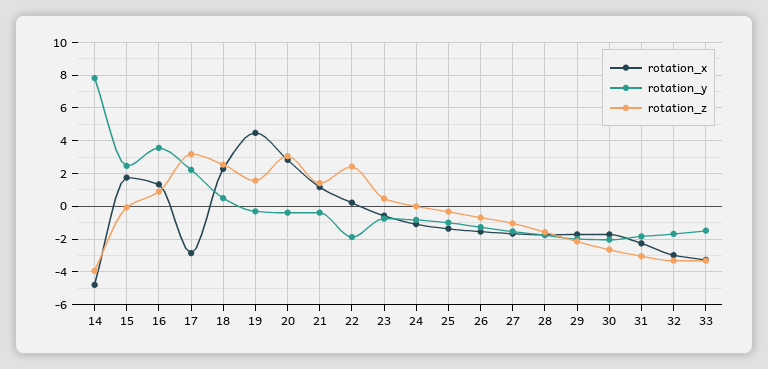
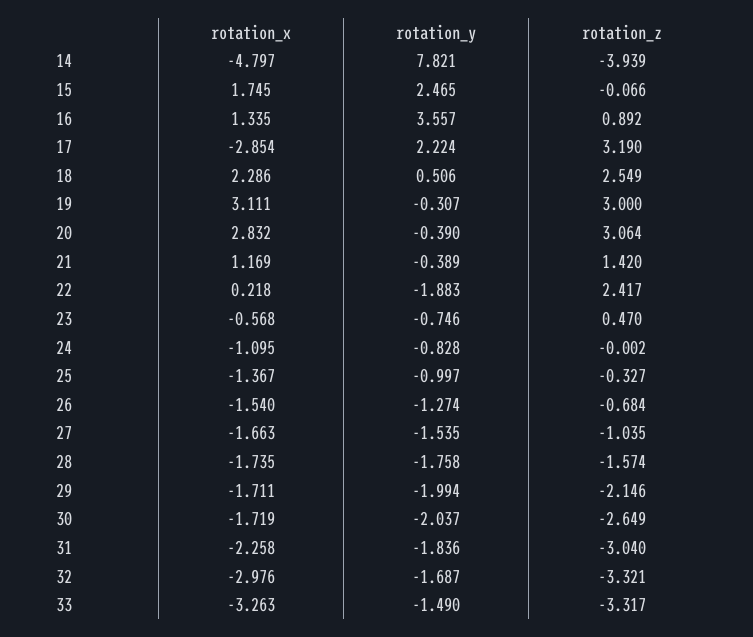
rotation_x, 19: 4.5 -> 3.111
rotation_z, 19: 1.5 -> 3

